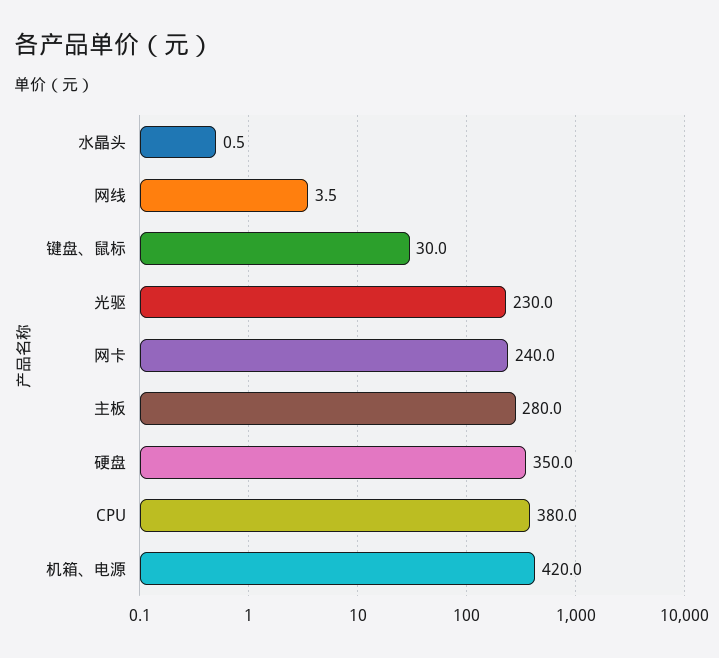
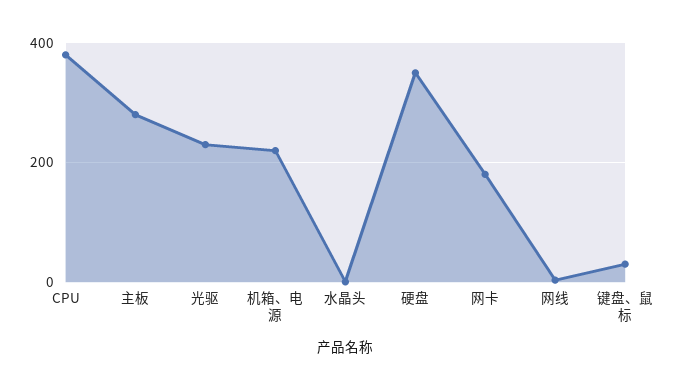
网卡: 240 -> 180
机箱、电源: 420 -> 220

